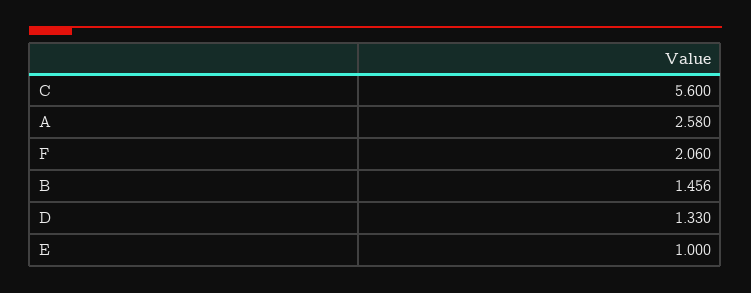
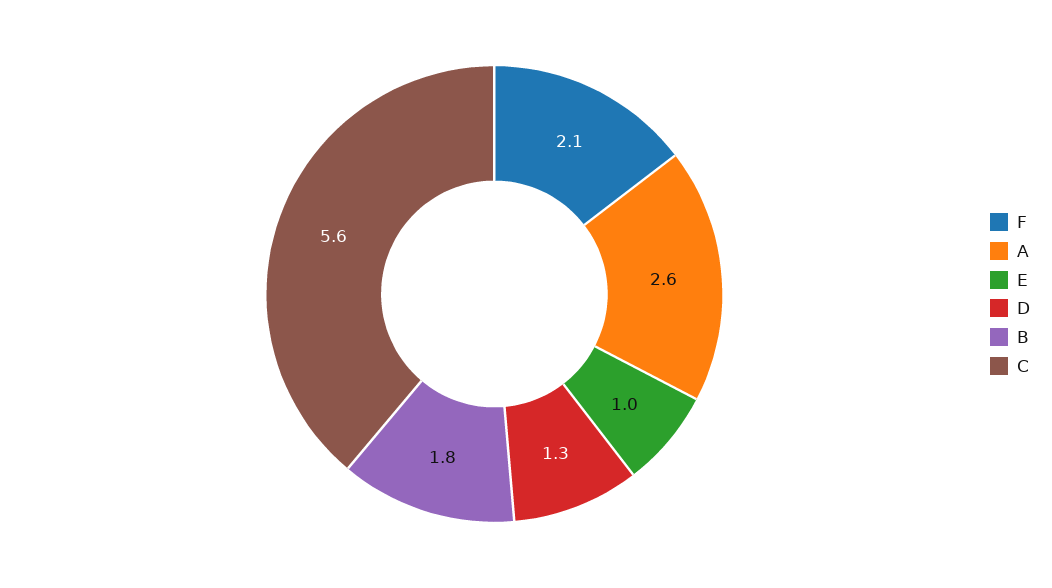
B: 1.456 -> 1.8

